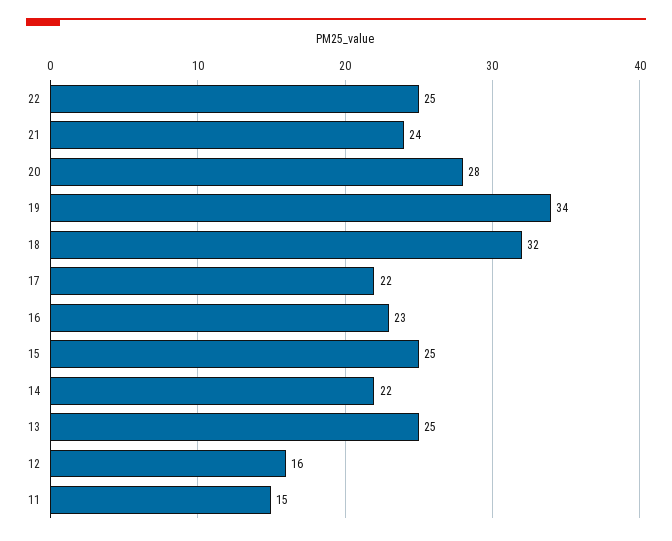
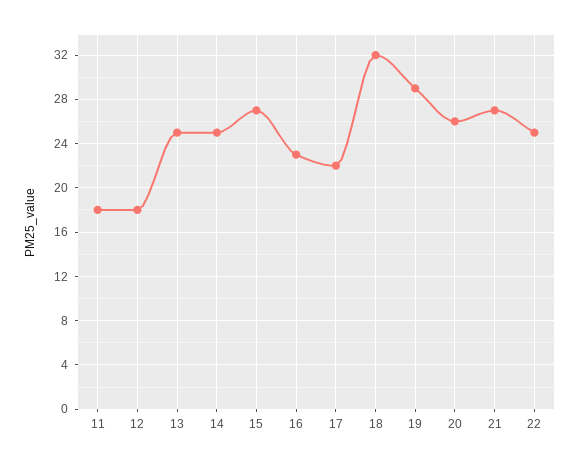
21: 24 -> 27
20: 28 -> 26
19: 34 -> 29
15: 25 -> 27
14: 22 -> 25
12: 16 -> 18
11: 15 -> 18

